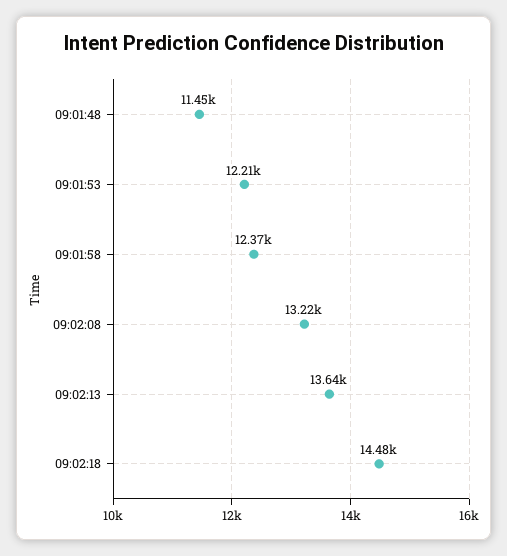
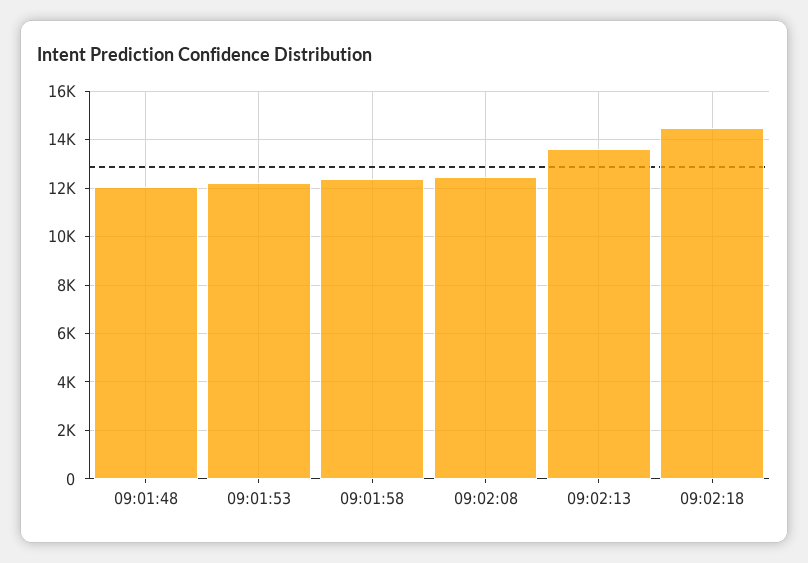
09:01:48: 11450 -> 12000
09:02:08: 13220 -> 12500

